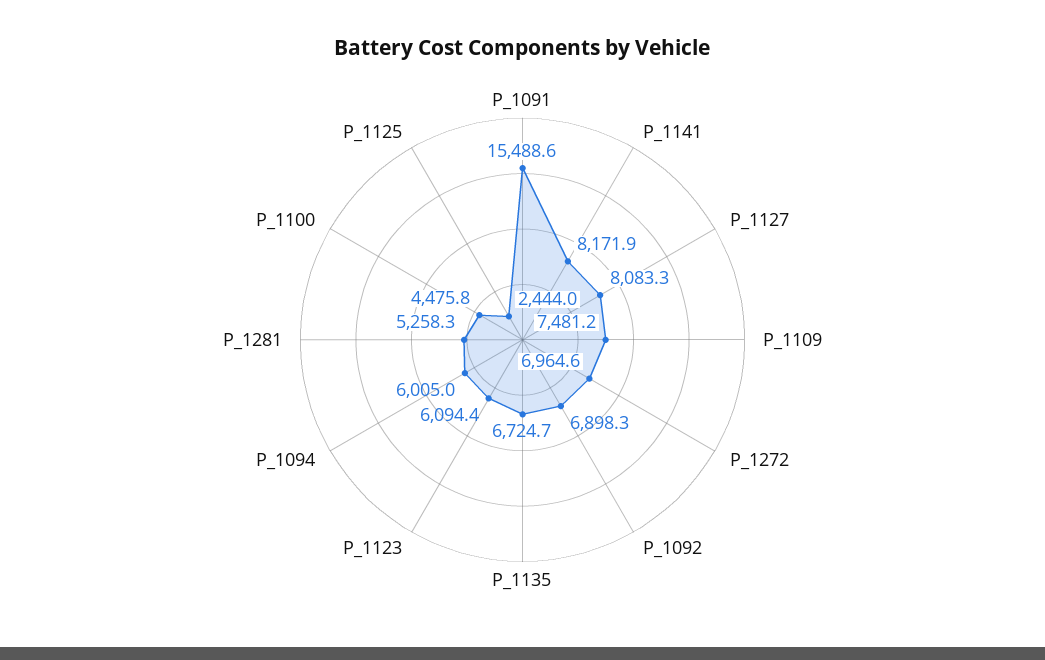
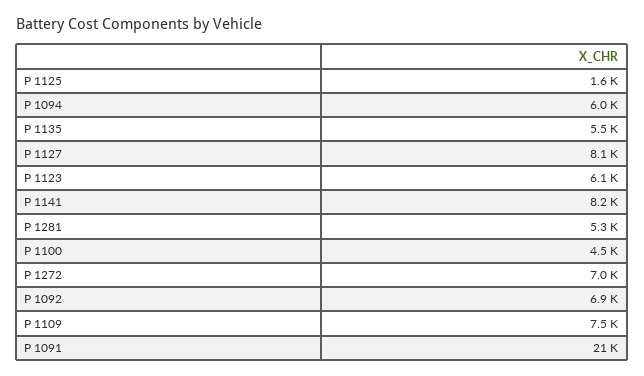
P_1091: 15488.6 -> 21000
P_1135: 6724.7 -> 5500
P_1125: 2444 -> 1600

